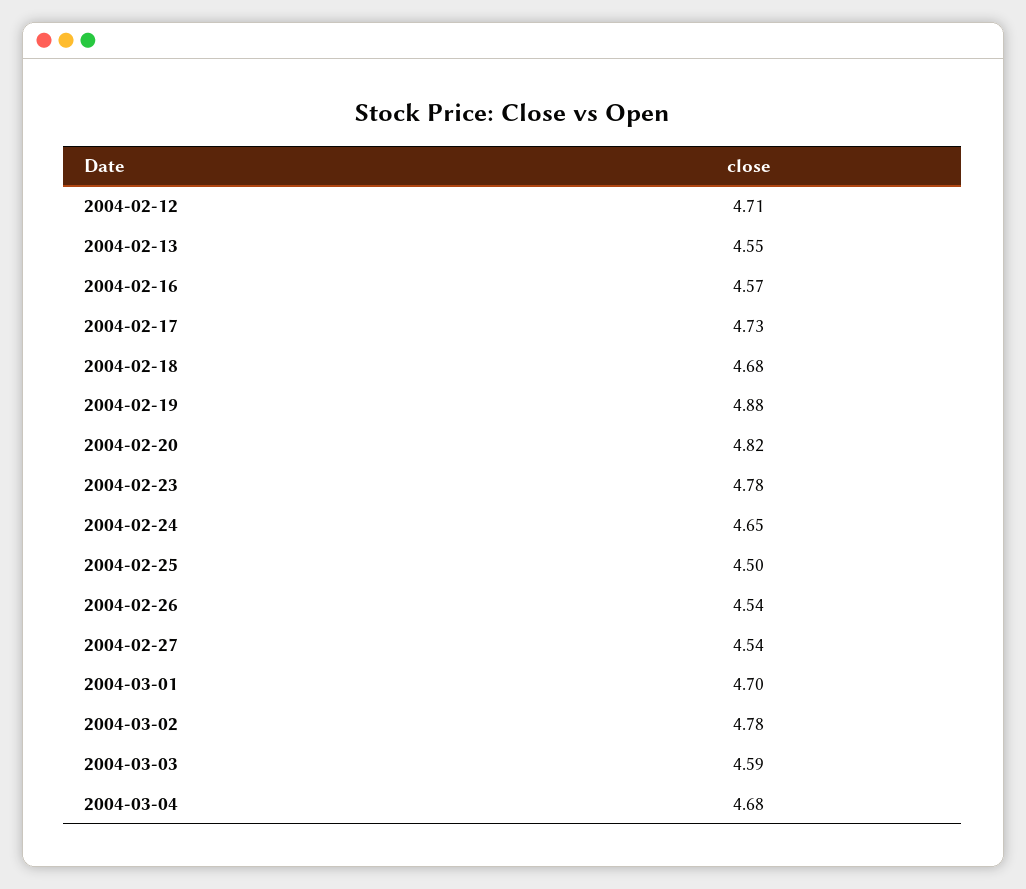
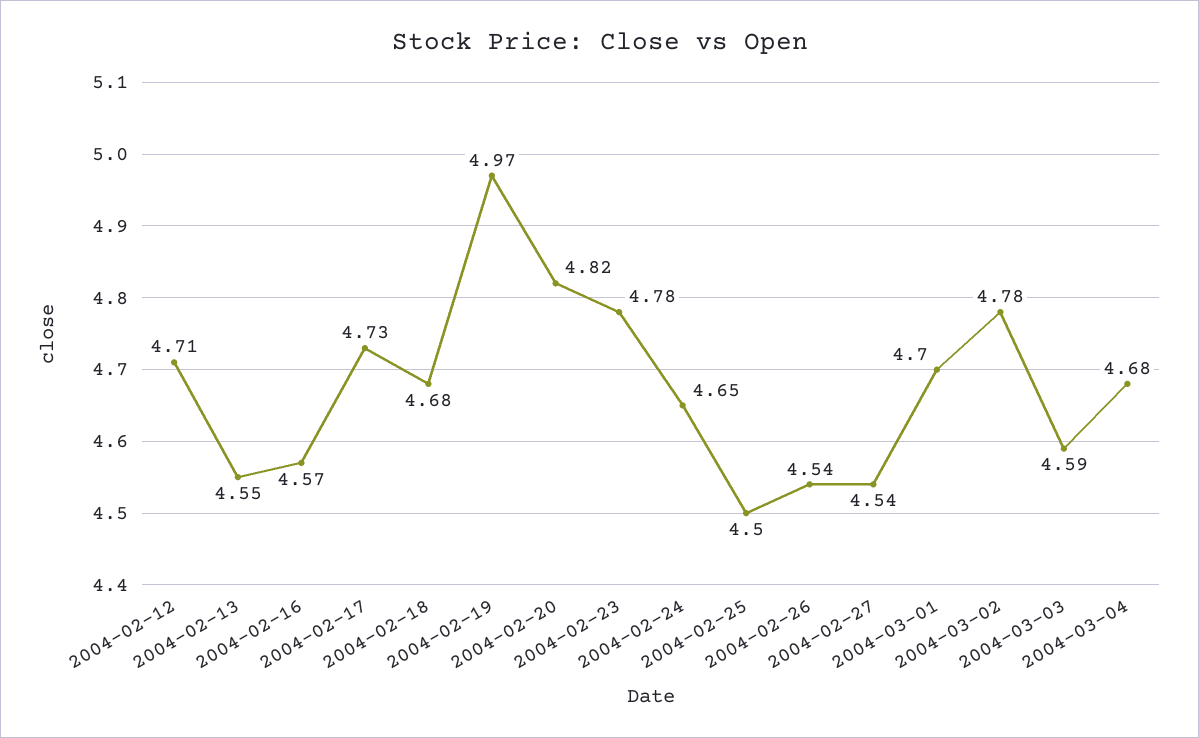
2004-02-19: 4.88 -> 4.97

